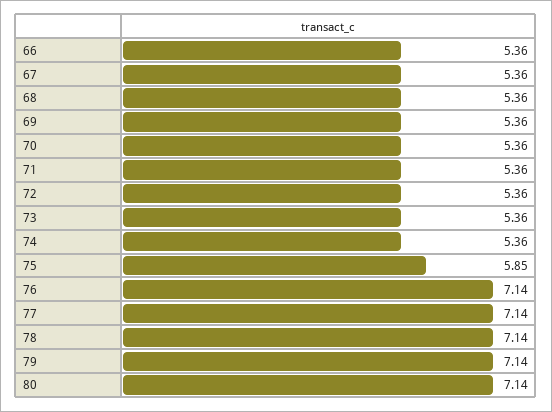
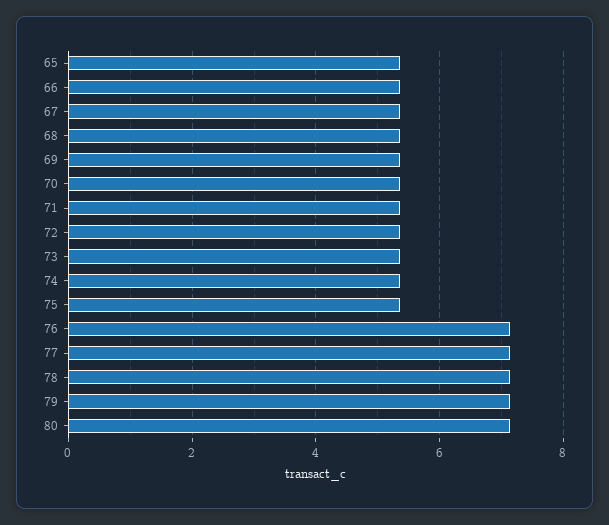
75: 5.85 -> 5.4
65: none -> 5.4

